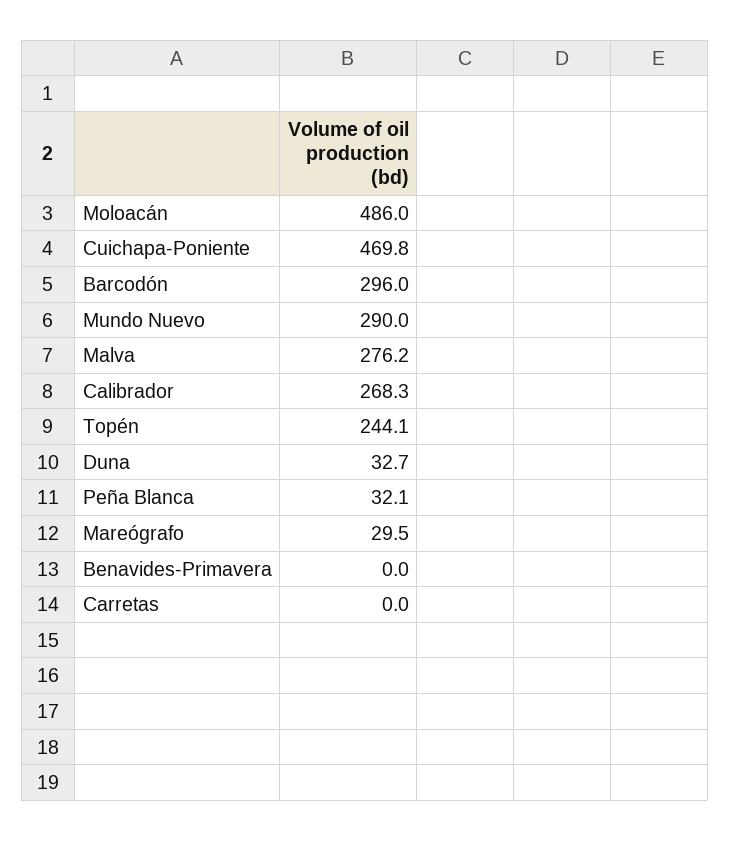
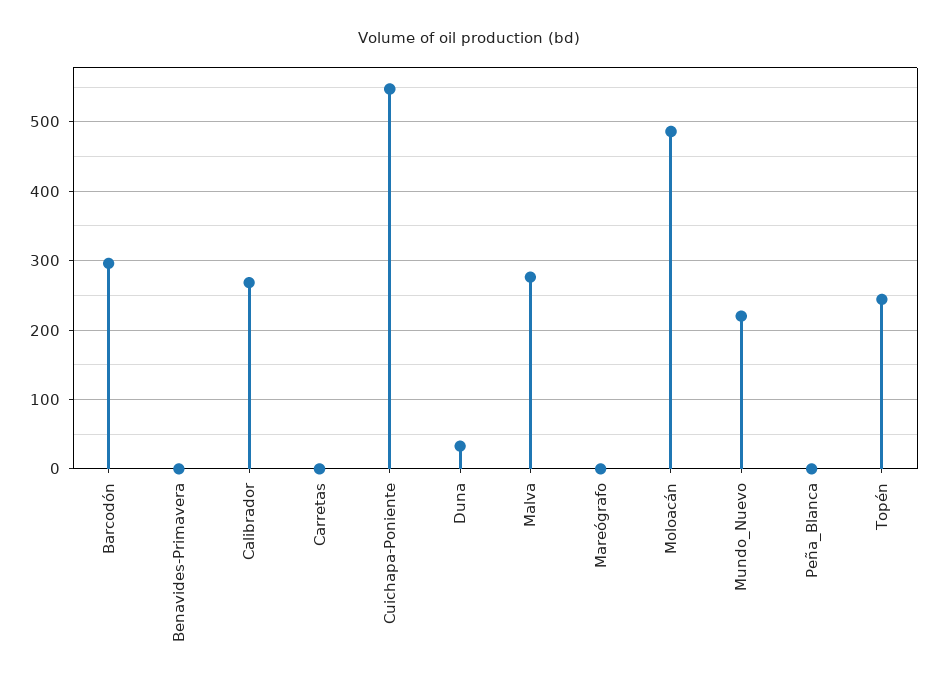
Cuichapa-Poniente: 469.8 -> 550
Mundo Nuevo: 290 -> 220
Peña Blanca: 32.1 -> 0
Mareógrafo: 29.5 -> 0

